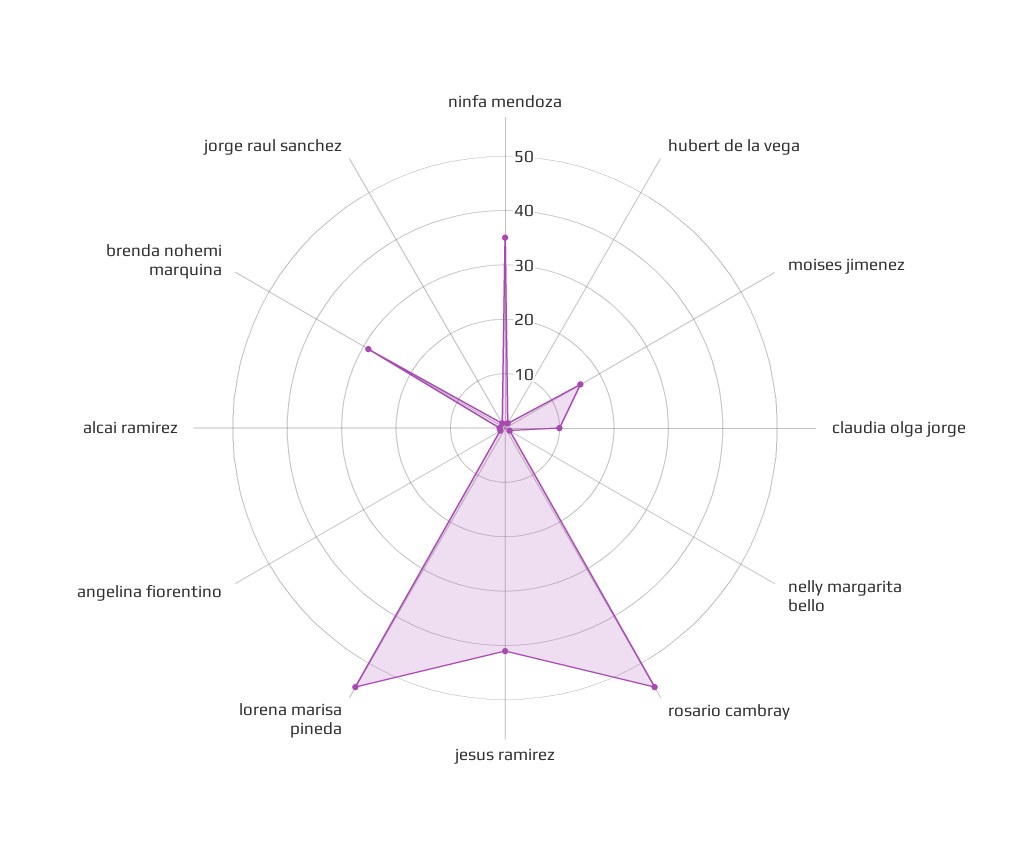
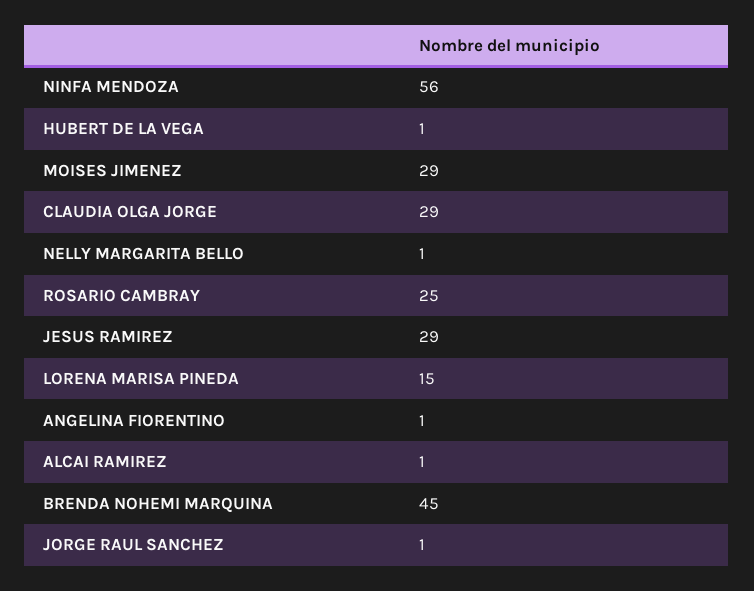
ninfa mendoza: 35 -> 56
moises jimenez: 15 -> 29
claudia olga jorge: 10 -> 29
rosario cambray: 55 -> 25
jesus ramirez: 40 -> 29
lorena marisa pineda: 55 -> 15
brenda nohemi marquina: 30 -> 45

